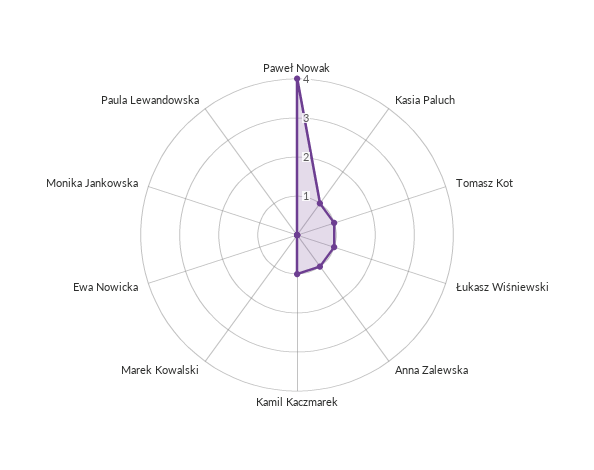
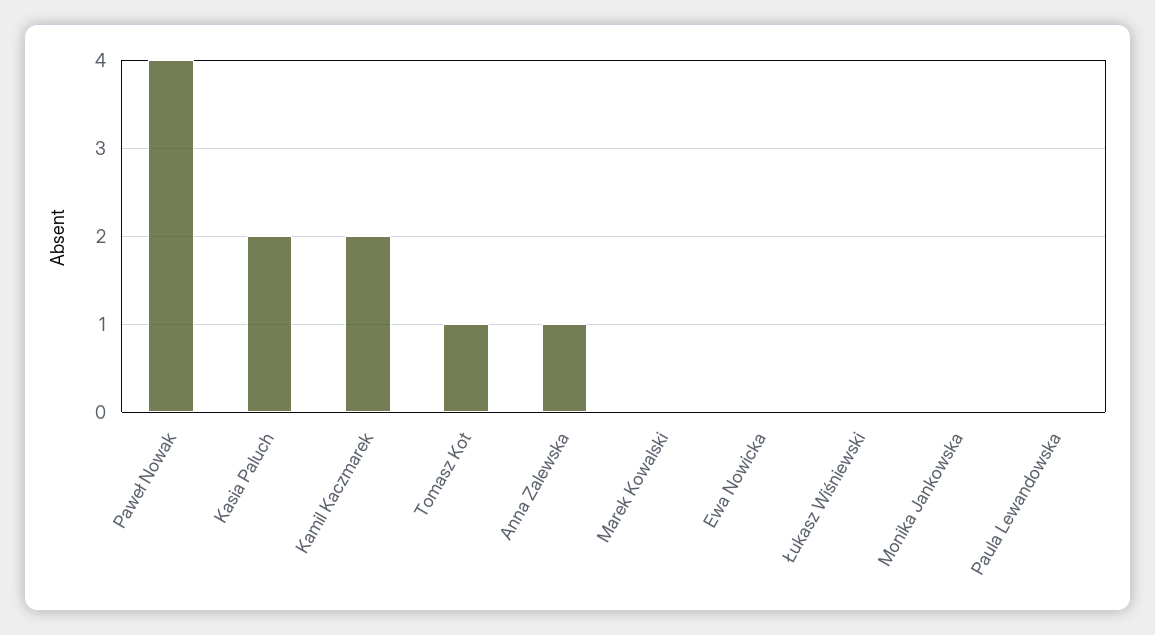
Kasia Paluch: 1 -> 2
Łukasz Wiśniewski: 1 -> 0
Kamil Kaczmarek: 1 -> 2

